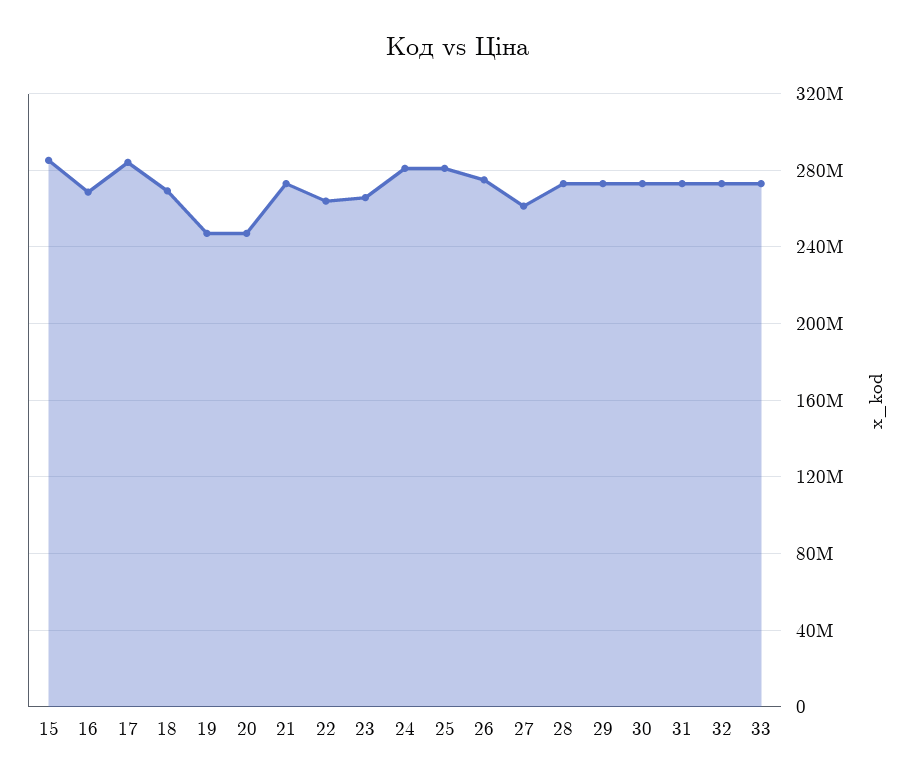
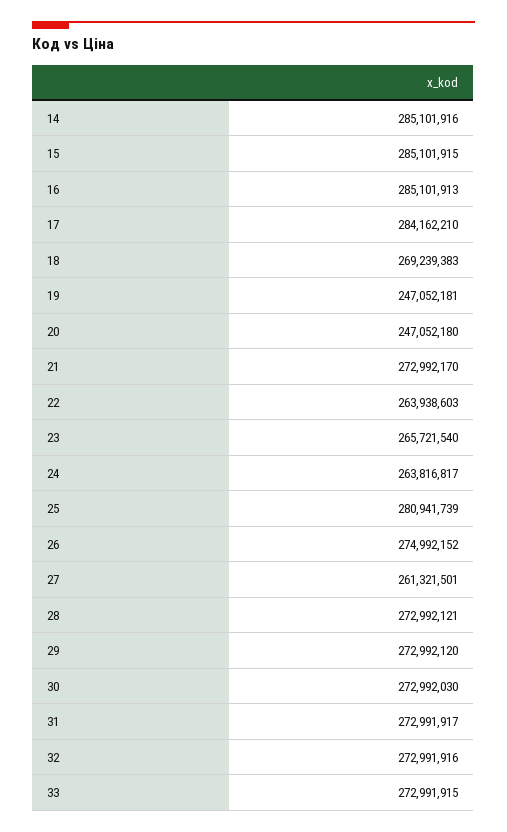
16: 270000000 -> 285101913
24: 280000000 -> 263816817
14: none -> 285101916

